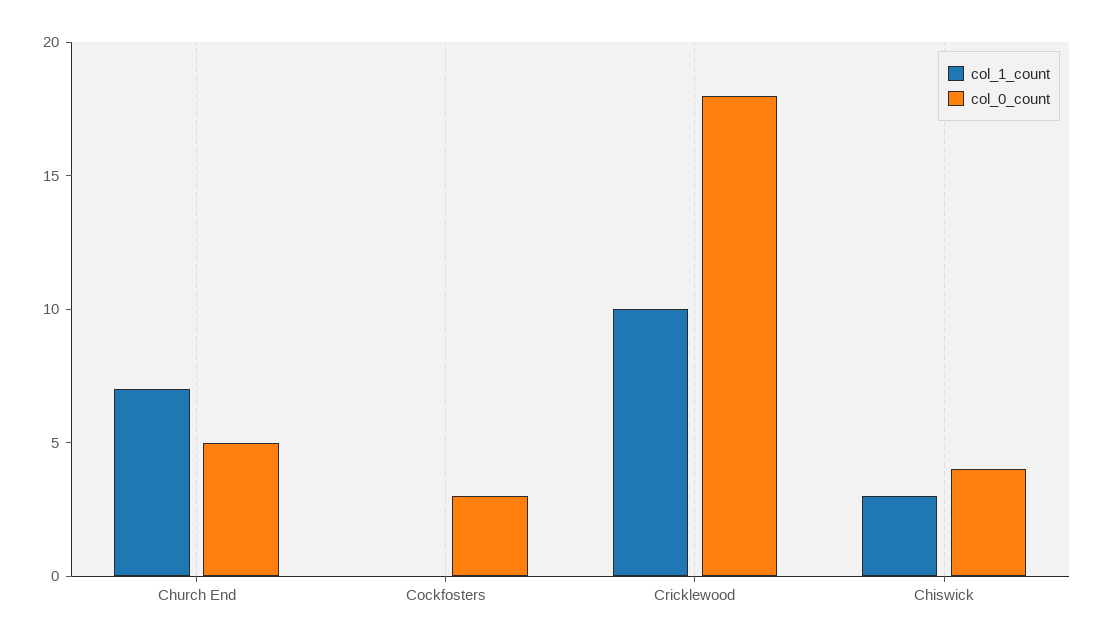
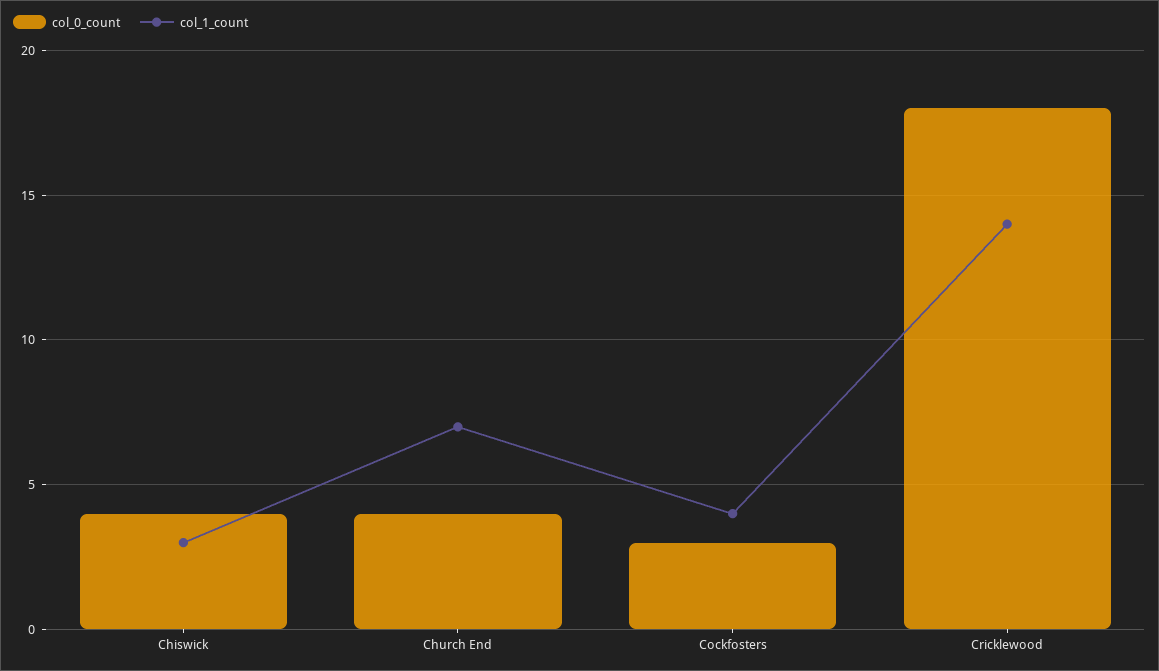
col_0_count, Church End: 5 -> 4
col_1_count, Cockfosters: 0 -> 4
col_1_count, Cricklewood: 10 -> 14

